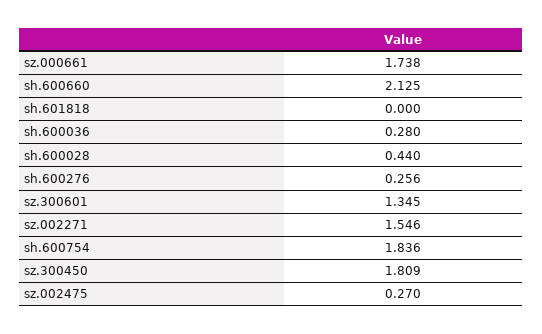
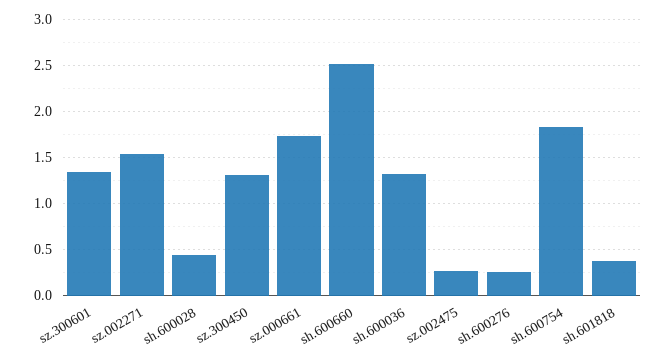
sh.600660: 2.125 -> 2.5
sh.601818: 0 -> 0.4
sh.600036: 0.28 -> 1.3
sz.300450: 1.809 -> 1.3

